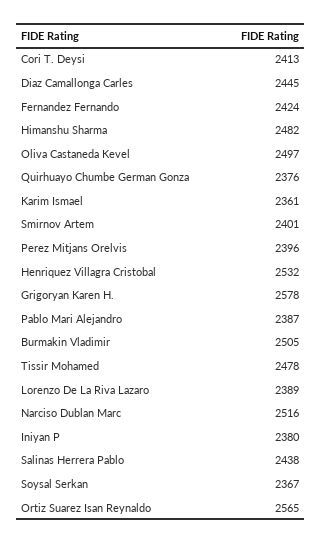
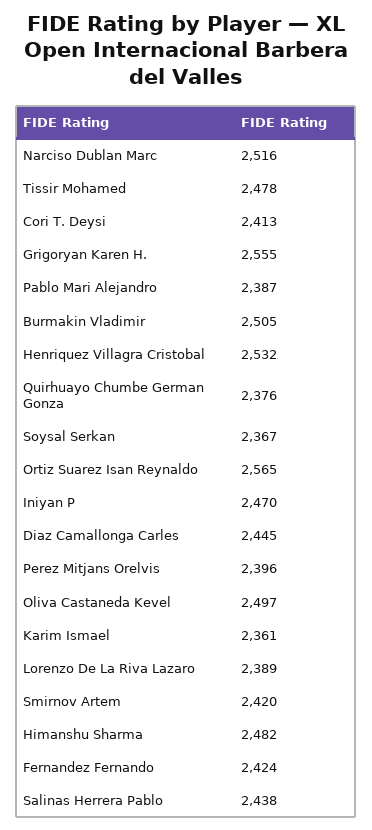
Smirnov Artem: 2401 -> 2420
Grigoryan Karen H.: 2578 -> 2555
Iniyan P: 2380 -> 2470

